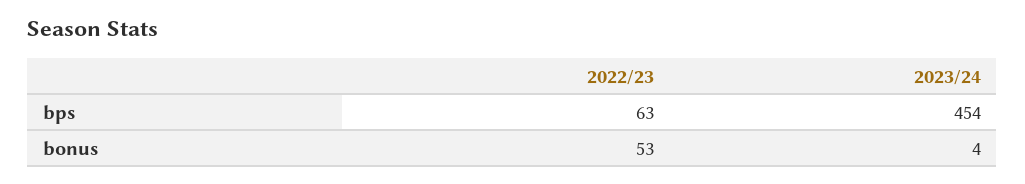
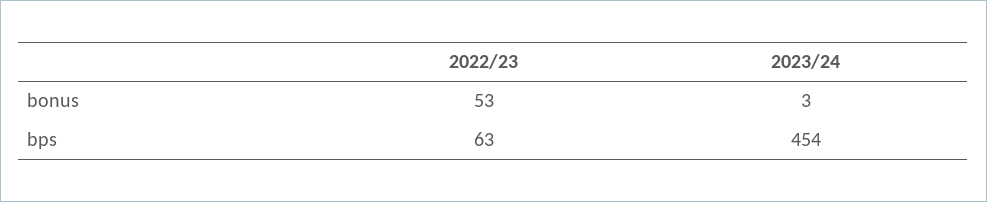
2023/24, bonus: 4 -> 3

